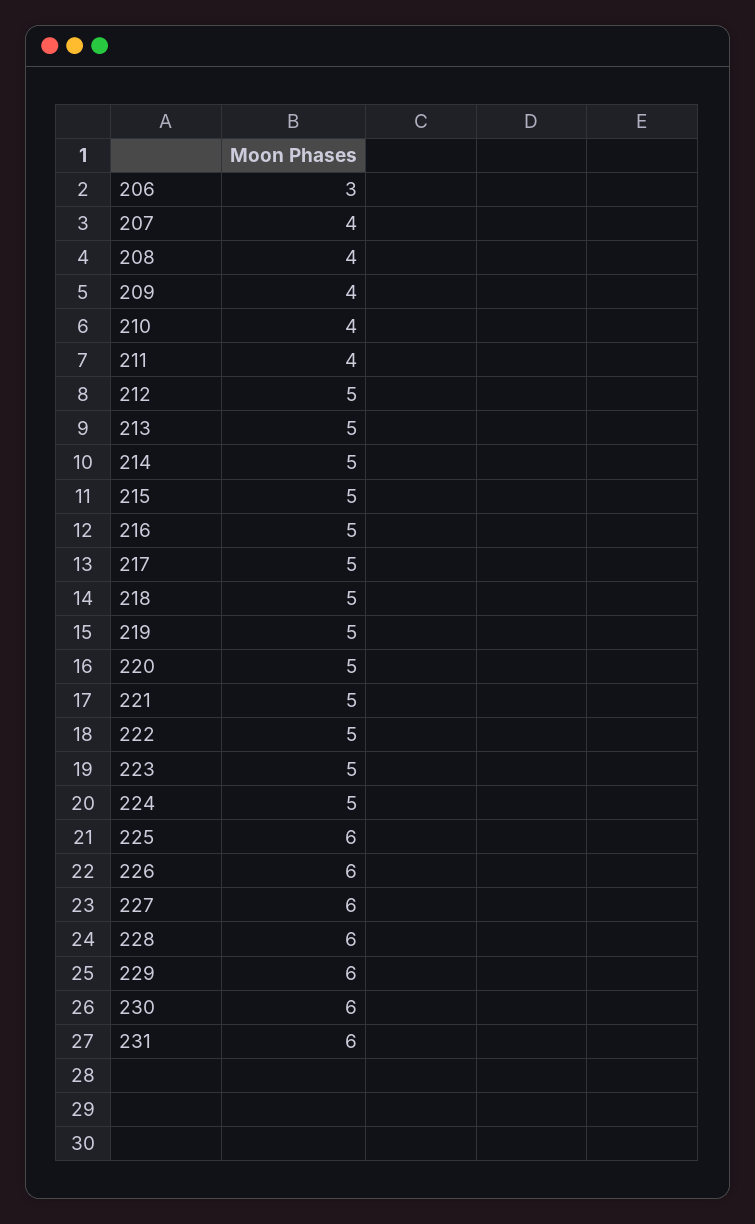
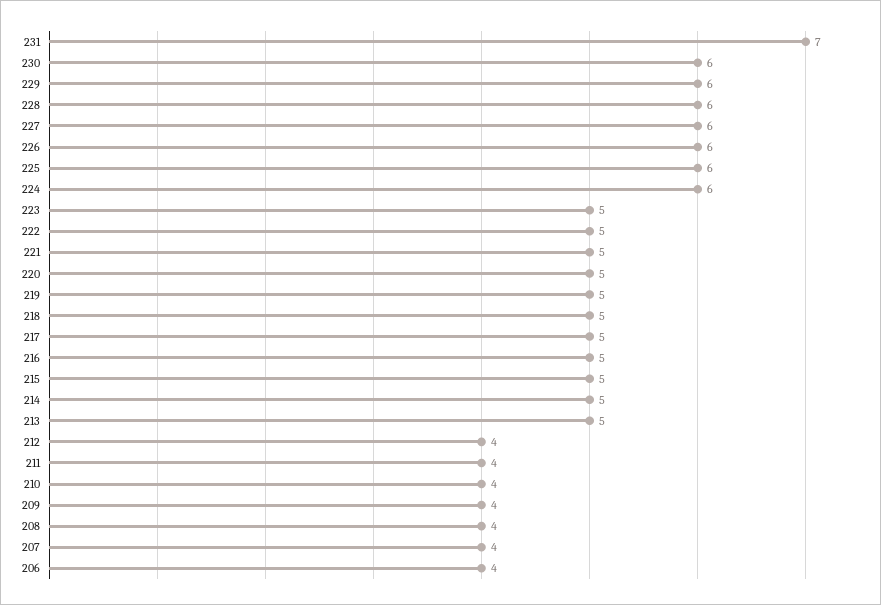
206: 3 -> 4
212: 5 -> 4
224: 5 -> 6
231: 6 -> 7

